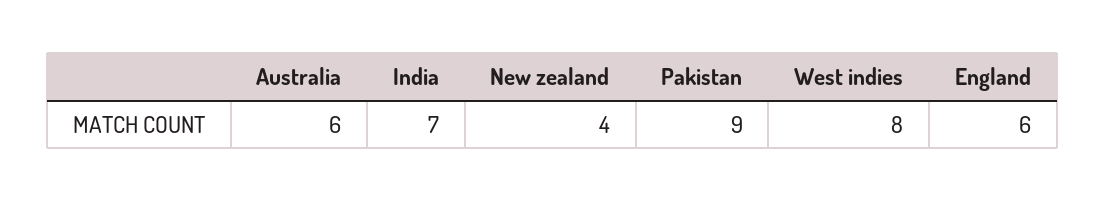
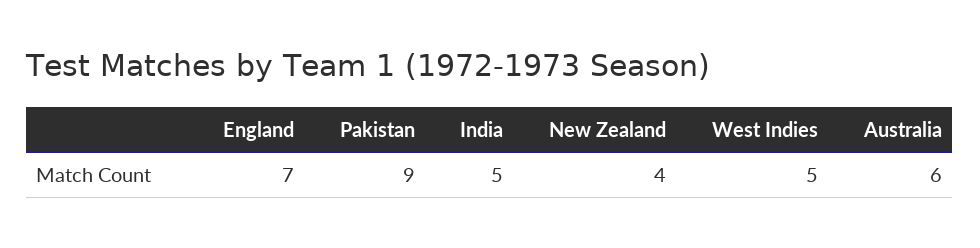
India: 7 -> 5
West indies: 8 -> 5
England: 6 -> 7

